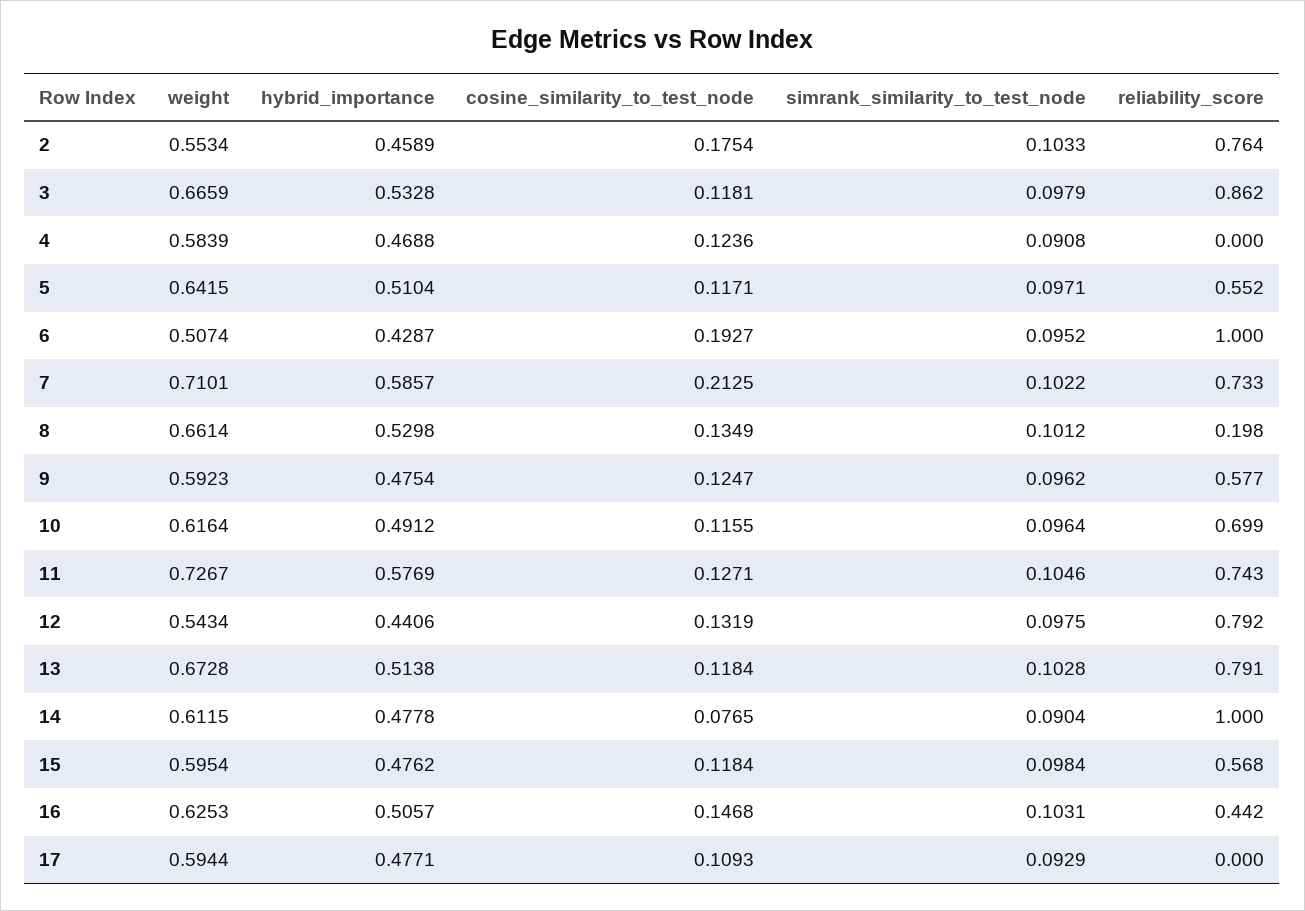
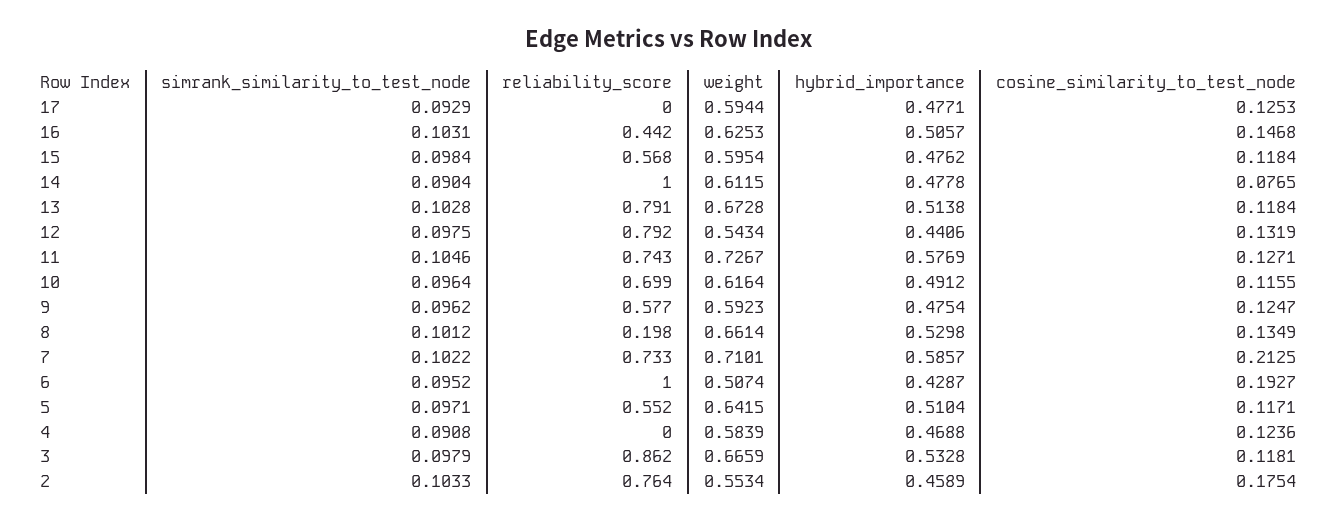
cosine_similarity_to_test_node, 17: 0.1093 -> 0.1253

